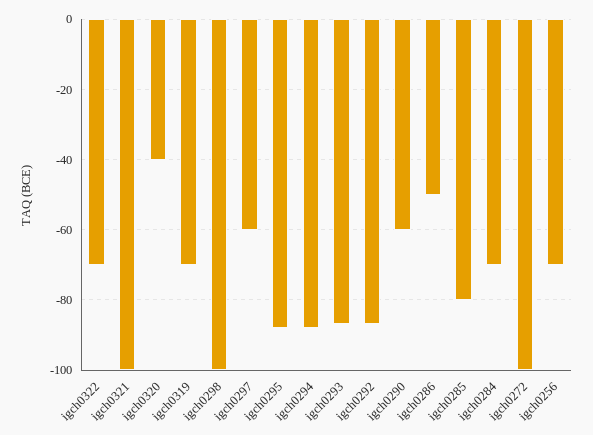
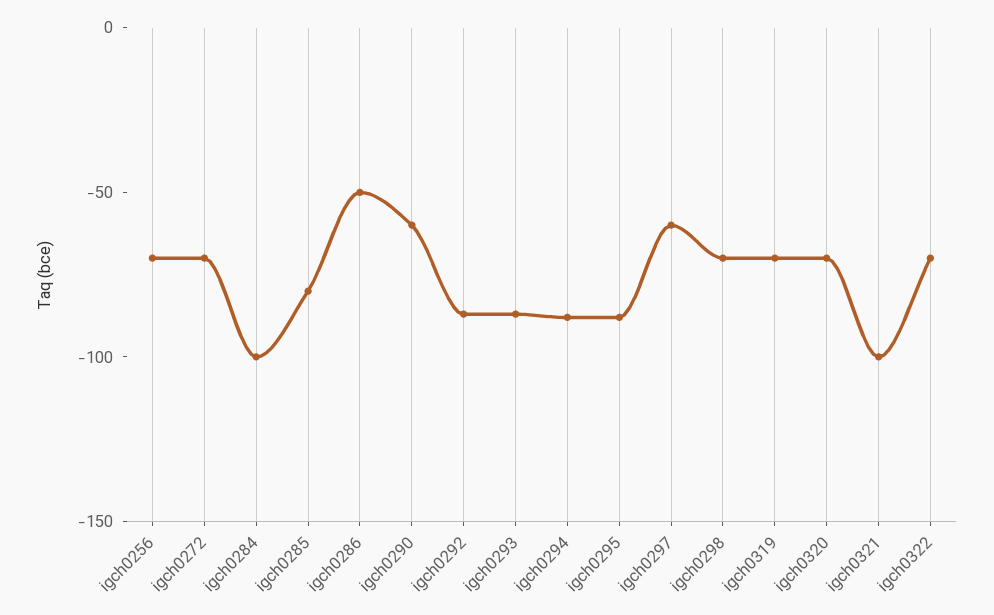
igch0320: -40 -> -70
igch0298: -100 -> -70
igch0284: -70 -> -100
igch0272: -100 -> -70

